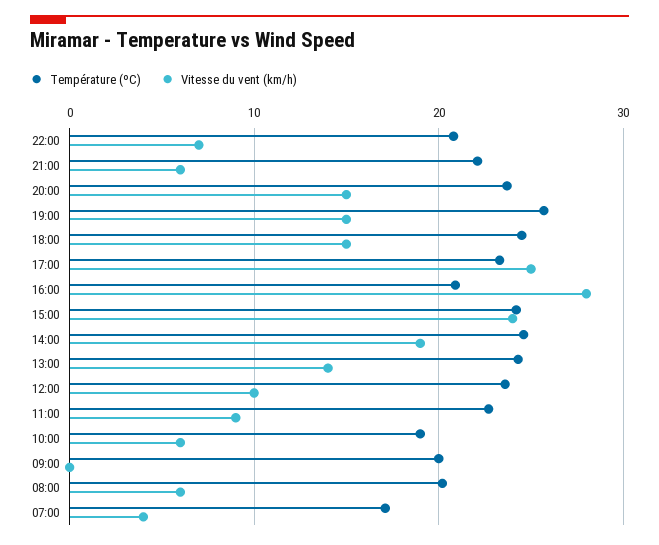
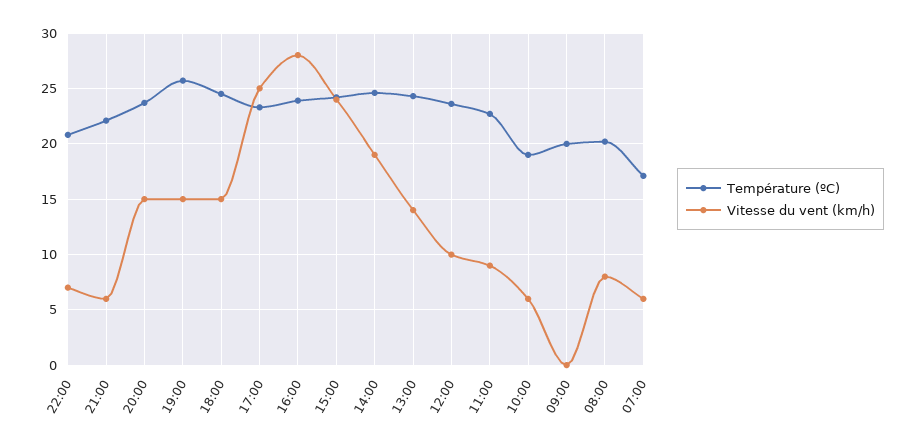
Température (ºC), 16:00: 21 -> 24
Vitesse du vent (km/h), 08:00: 6 -> 8
Vitesse du vent (km/h), 07:00: 4 -> 6

